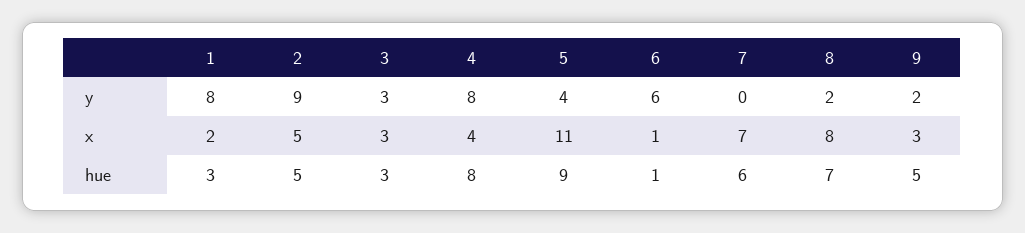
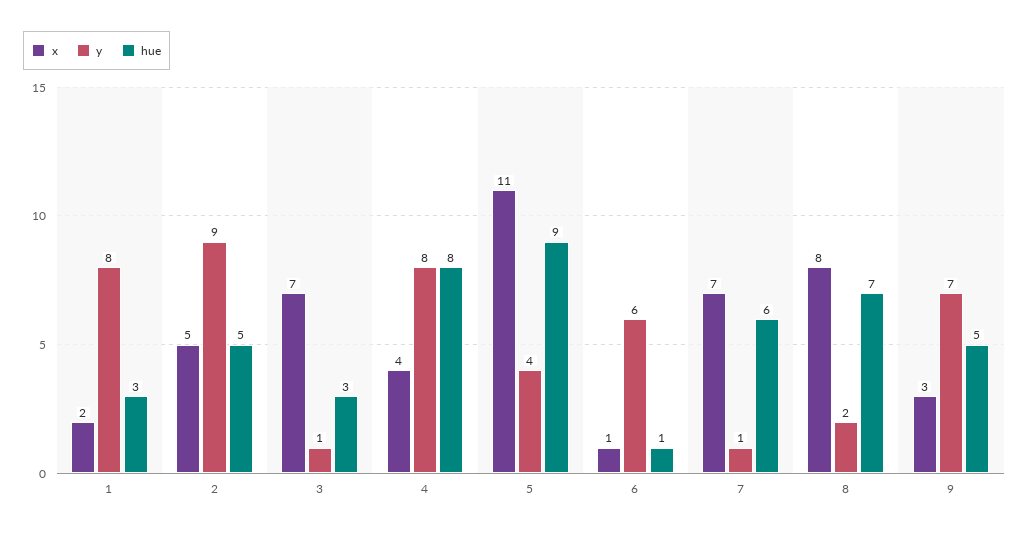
y, 3: 3 -> 1
y, 7: 0 -> 1
y, 9: 2 -> 7
x, 3: 3 -> 7

